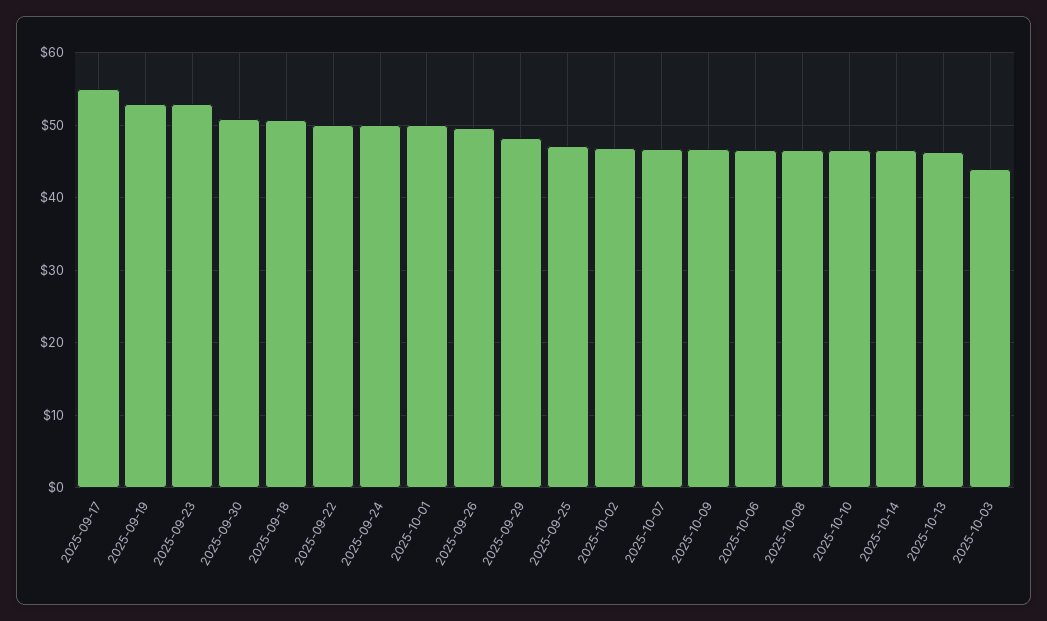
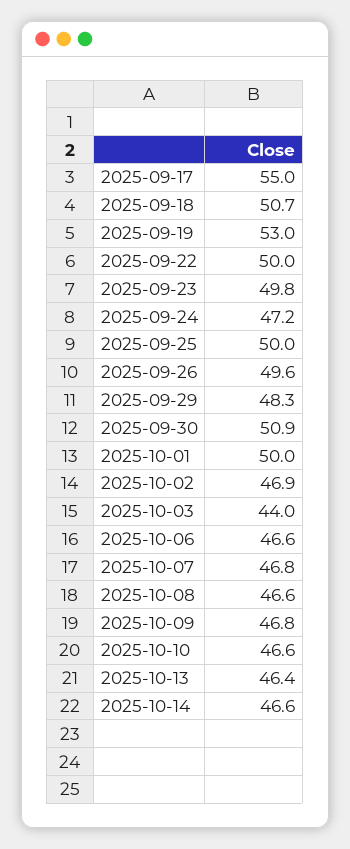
2025-09-23: 53 -> 49.8
2025-09-24: 50 -> 47.2
2025-09-25: 47 -> 50

